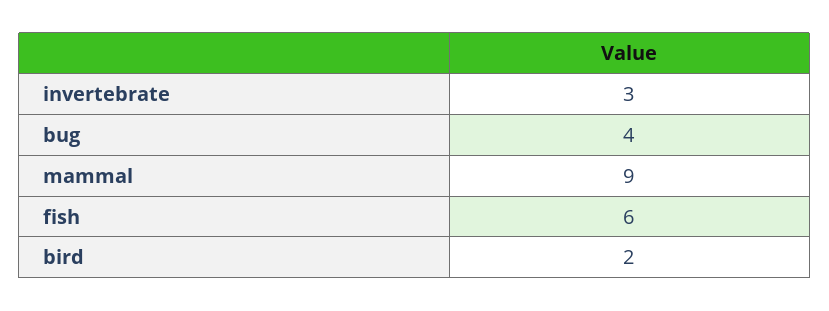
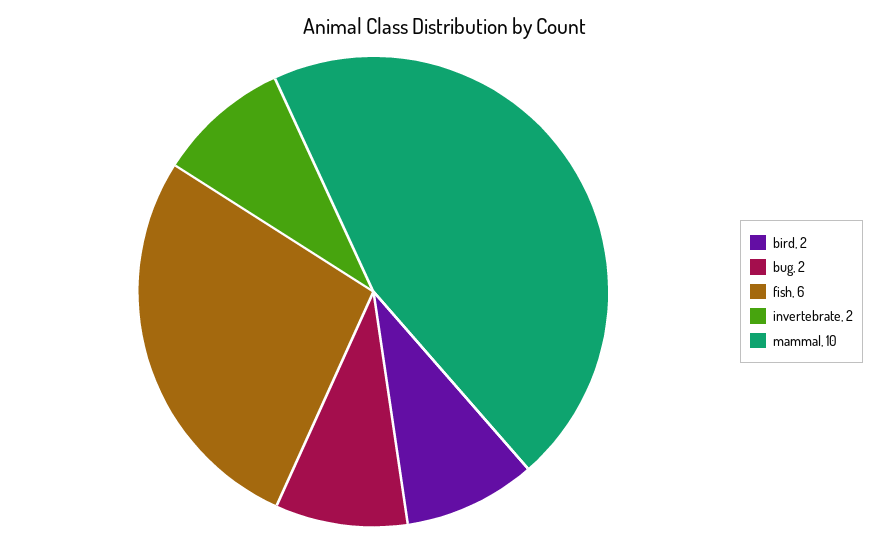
invertebrate: 3 -> 2
bug: 4 -> 2
mammal: 9 -> 10

